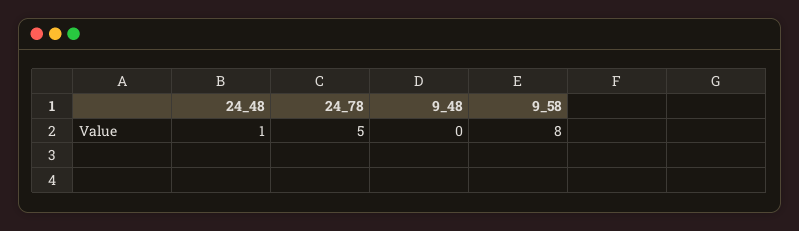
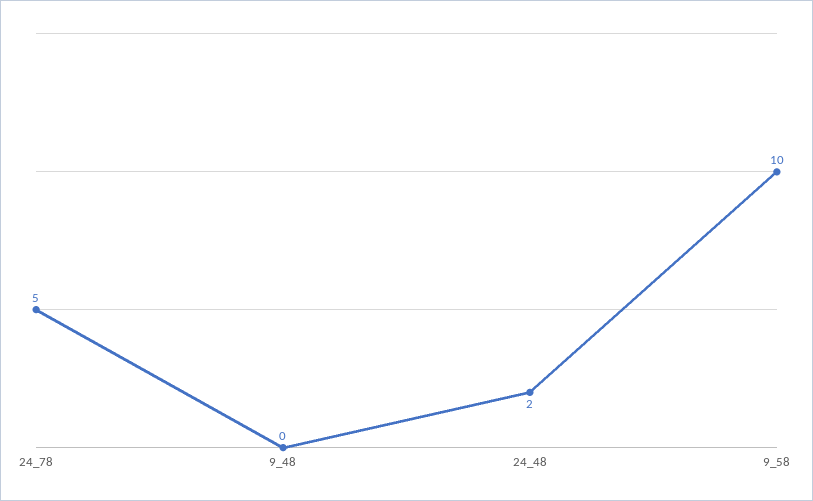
24_48: 1 -> 2
9_58: 8 -> 10

